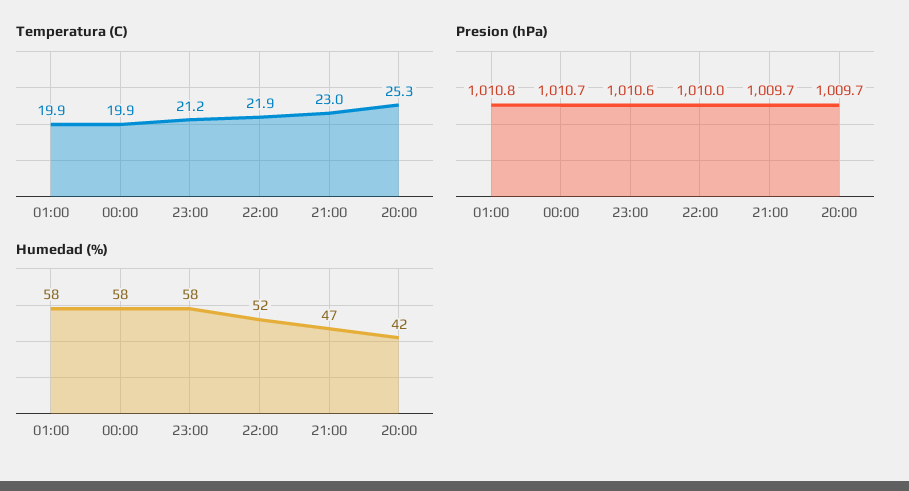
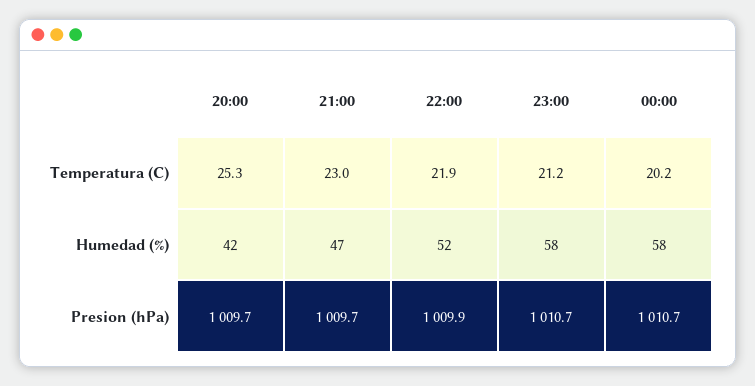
Temperatura (C), 01:00: 19.9 -> none
Temperatura (C), 00:00: 19.9 -> 20.2
Presion (hPa), 01:00: 1010.8 -> none
Presion (hPa), 23:00: 1010.6 -> 1010.7
Presion (hPa), 22:00: 1010 -> 1009.9
Humedad (%), 01:00: 58 -> none

